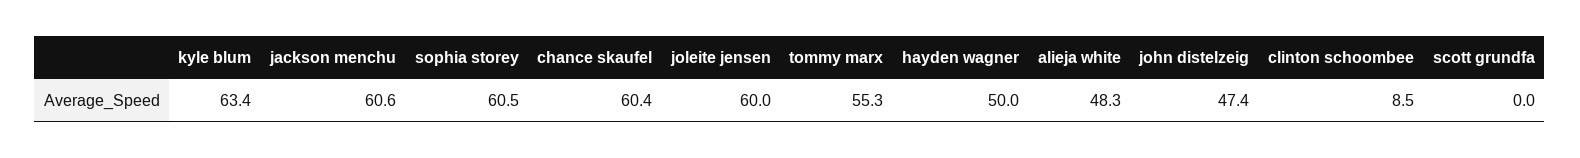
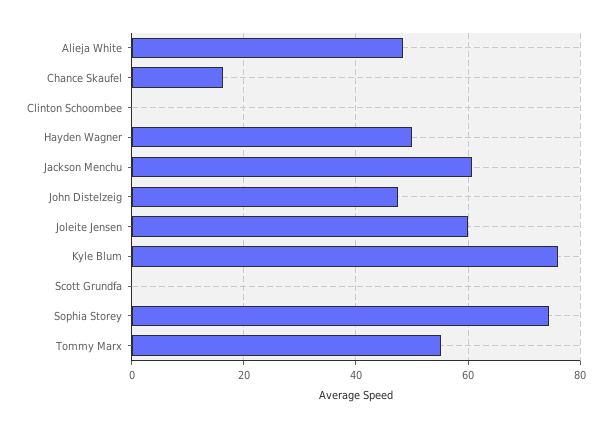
kyle blum: 63.4 -> 76
sophia storey: 60.5 -> 74
chance skaufel: 60.4 -> 16
clinton schoombee: 8.5 -> 0

